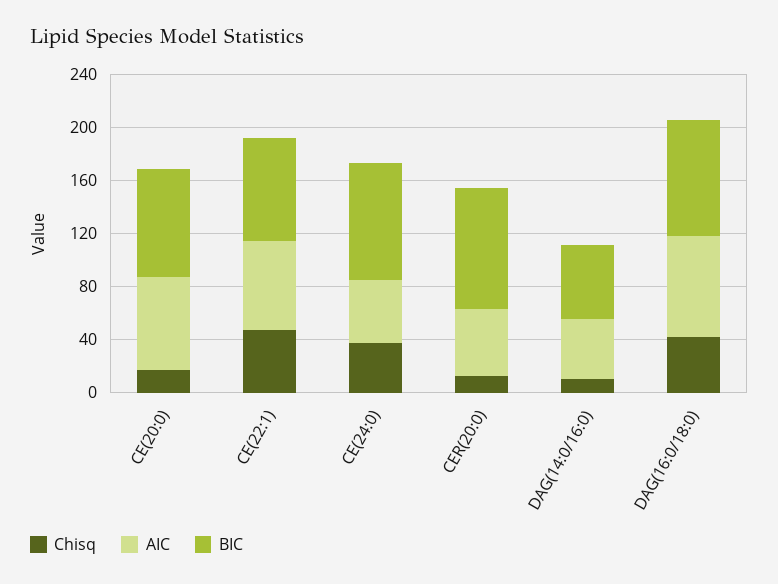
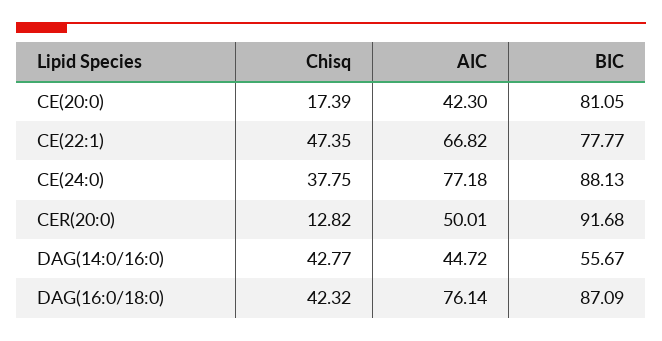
AIC, CE(20:0): 70 -> 42.3
AIC, CE(24:0): 50 -> 77.18
Chisq, DAG(14:0/16:0): 10 -> 42.77

